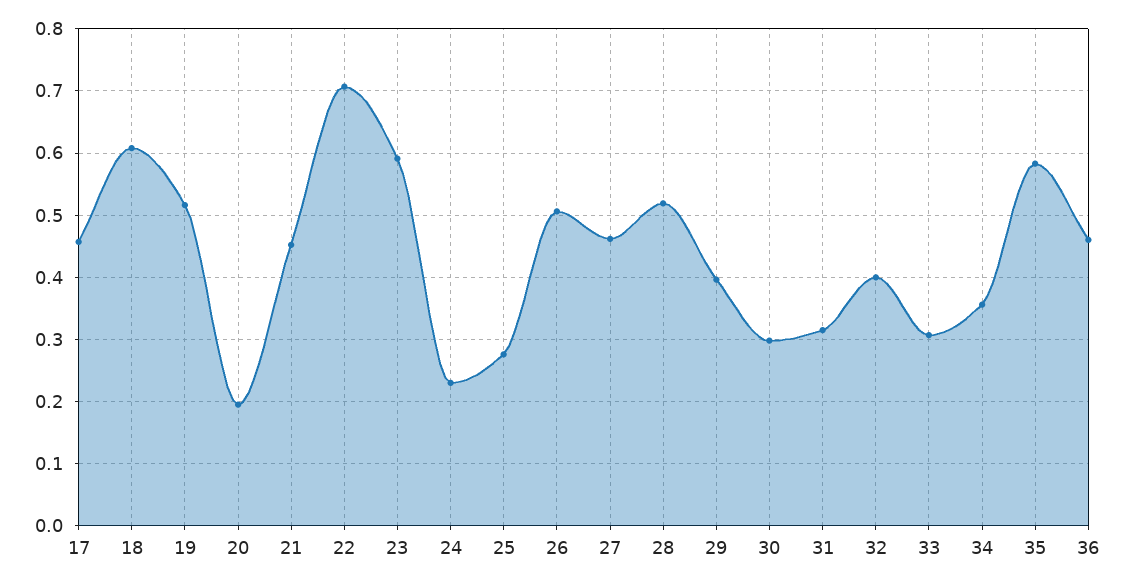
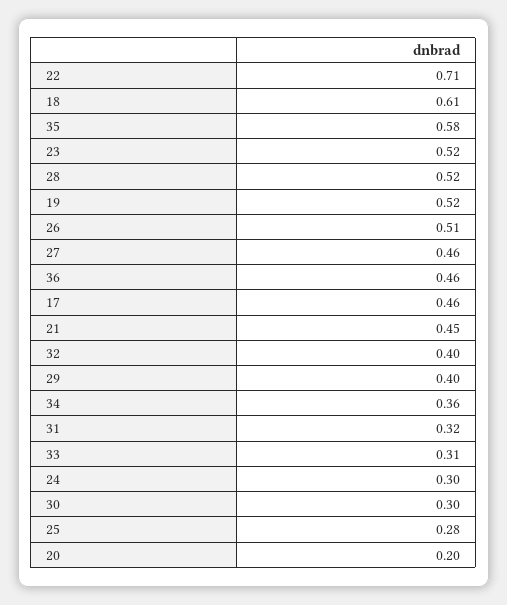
23: 0.59 -> 0.52
24: 0.23 -> 0.3

